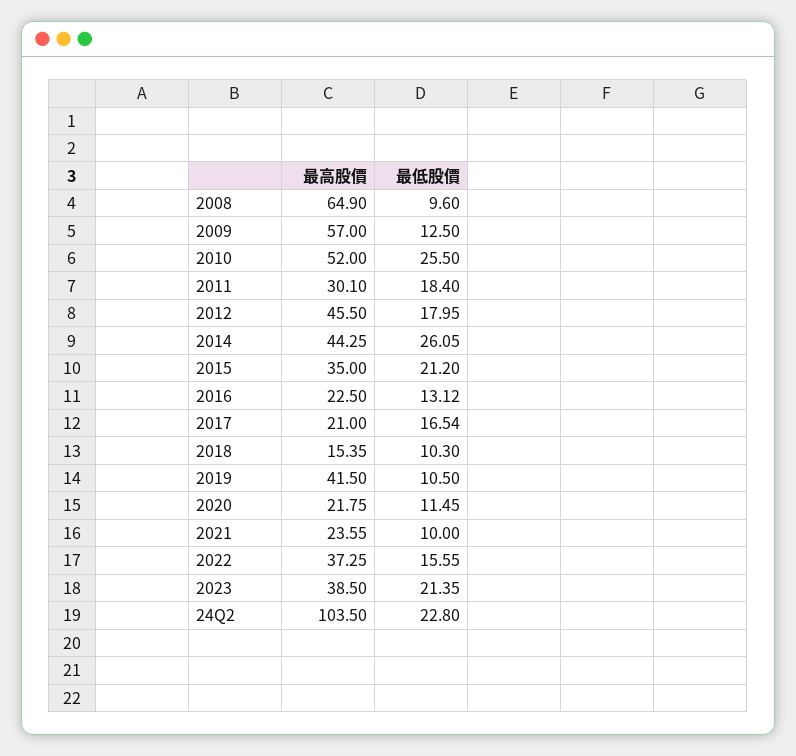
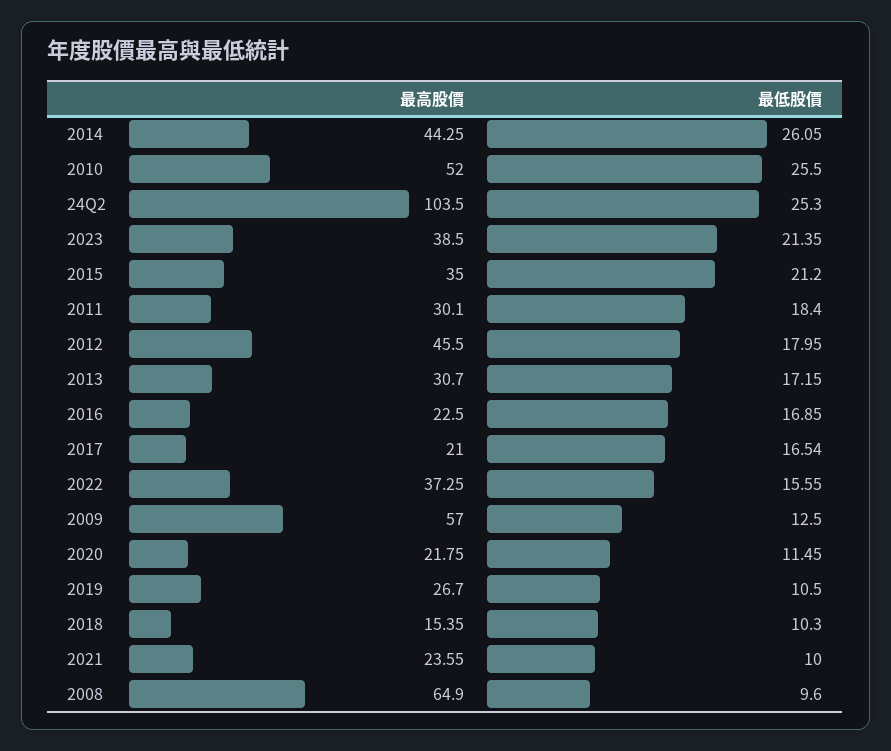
最低股價, 2016: 13.12 -> 16.85
最高股價, 2019: 41.5 -> 26.7
最低股價, 24Q2: 22.8 -> 25.3
最高股價, 2013: none -> 30.7
最低股價, 2013: none -> 17.15

